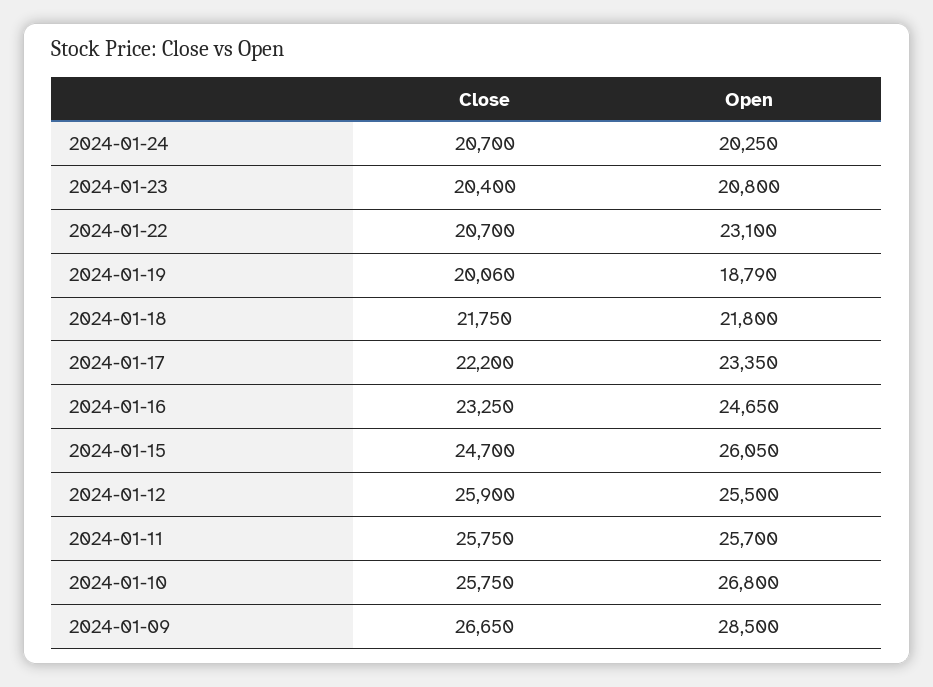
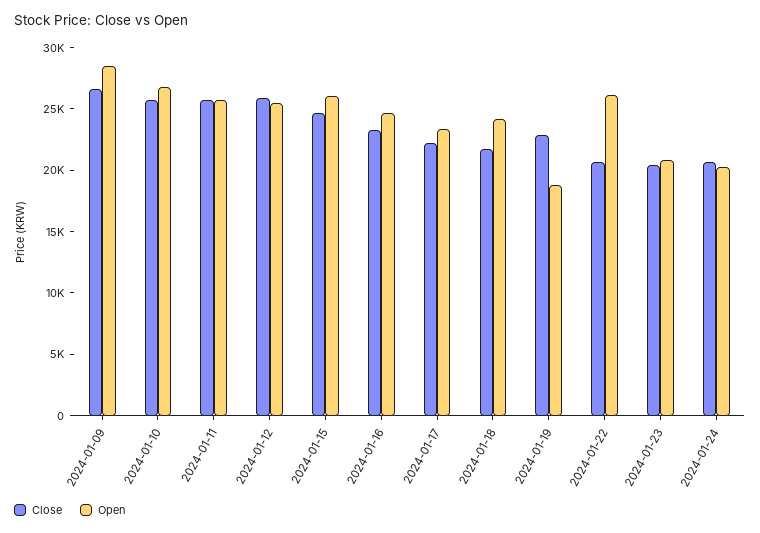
Open, 2024-01-22: 23100 -> 26000
Close, 2024-01-19: 20060 -> 23000
Open, 2024-01-18: 21800 -> 24000

